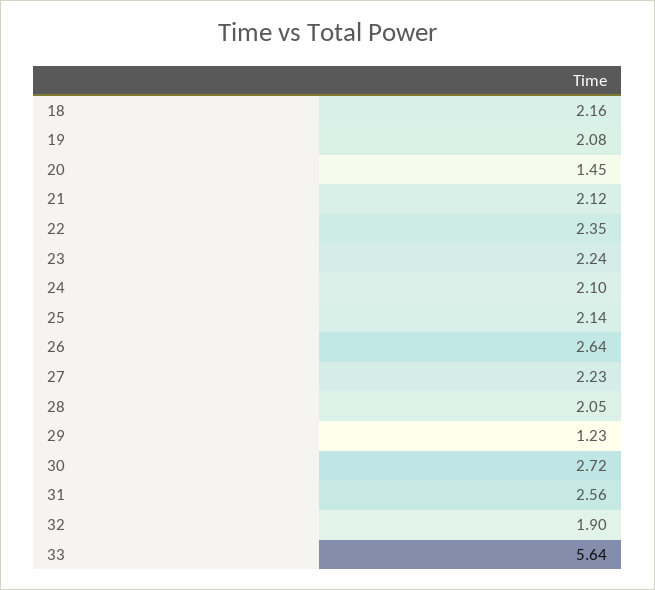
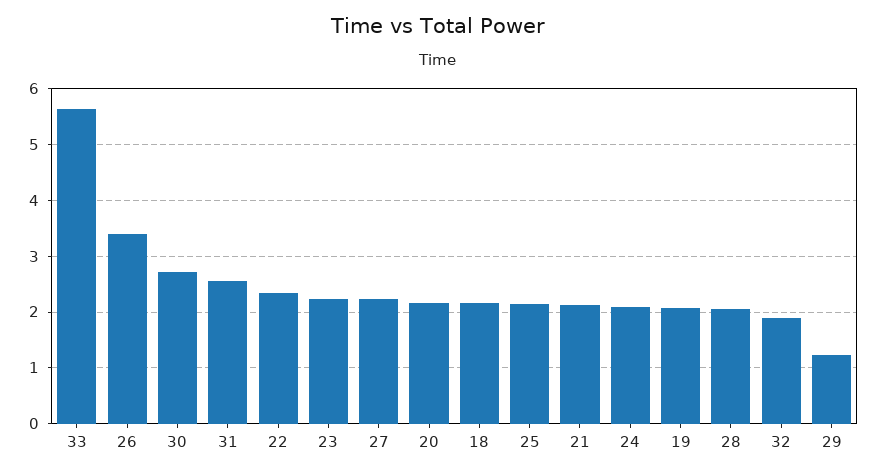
20: 1.45 -> 2.2
26: 2.64 -> 3.4

